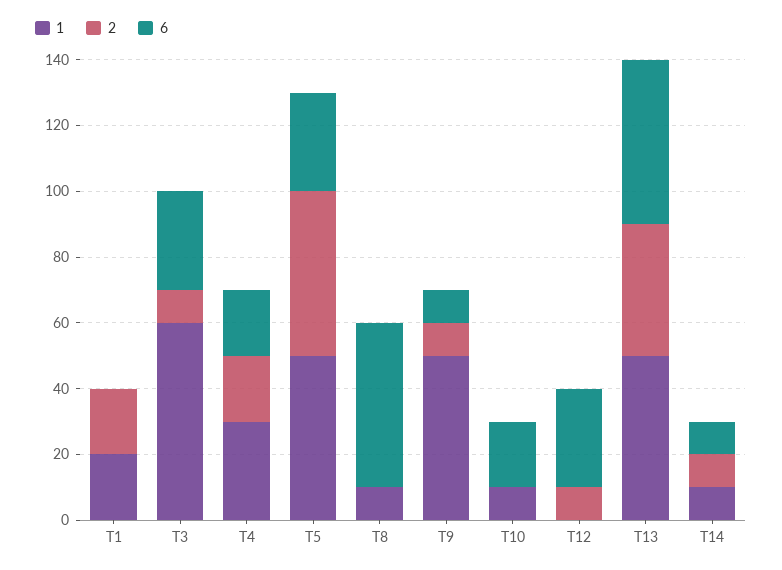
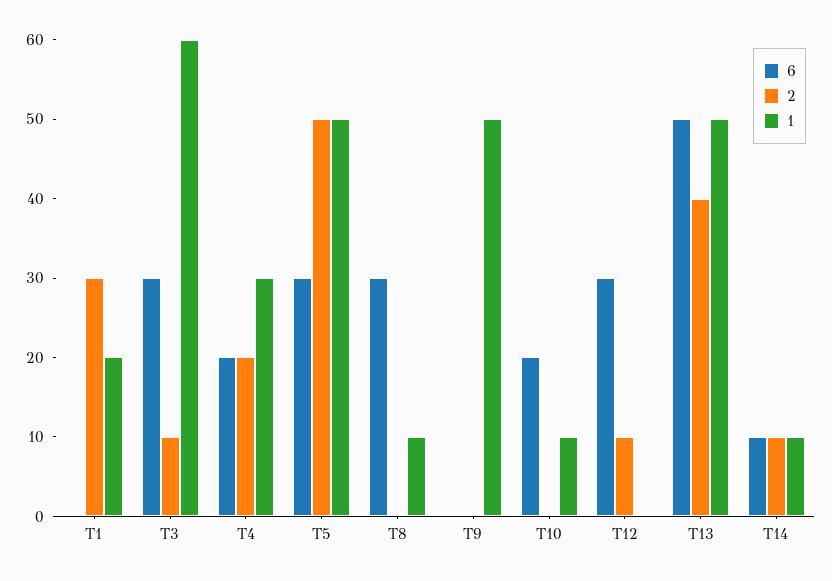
2, T1: 20 -> 30
6, T8: 50 -> 30
2, T9: 10 -> 0
6, T9: 10 -> 0

